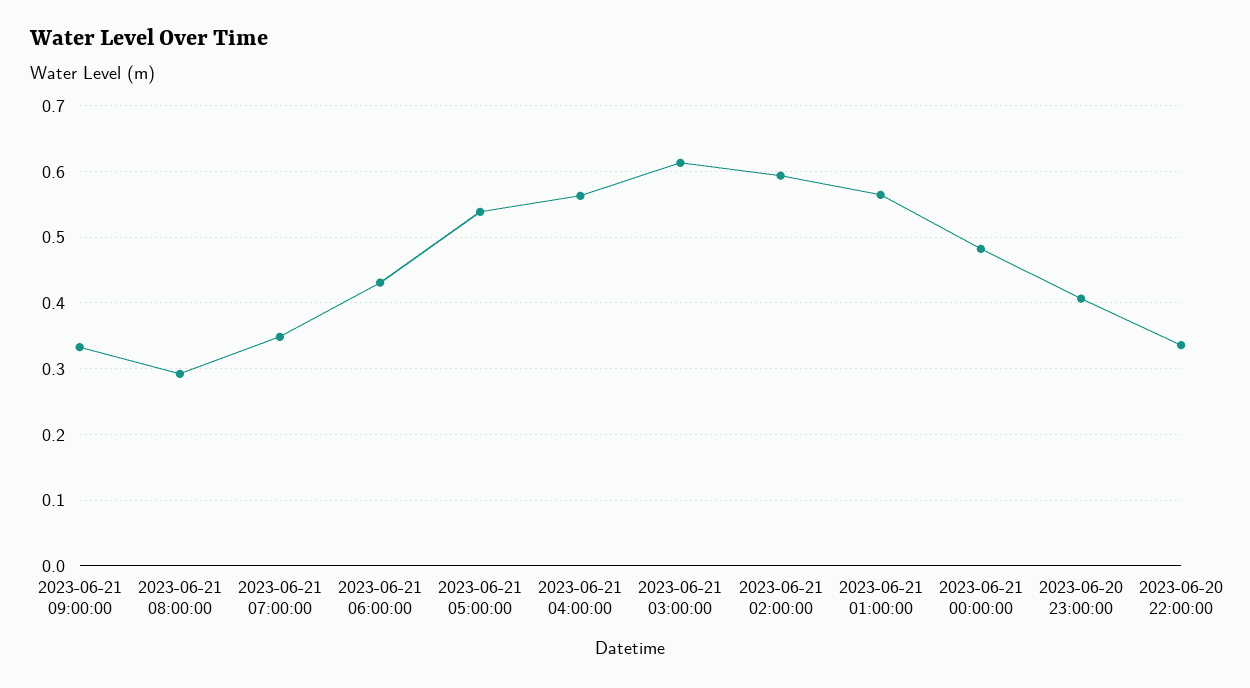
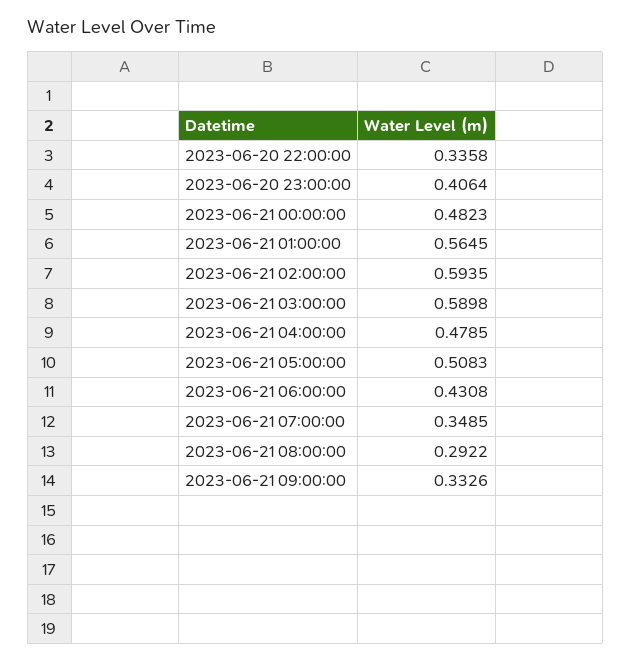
2023-06-21 05:00:00: 0.54 -> 0.5083
2023-06-21 04:00:00: 0.56 -> 0.4785
2023-06-21 03:00:00: 0.61 -> 0.5898

